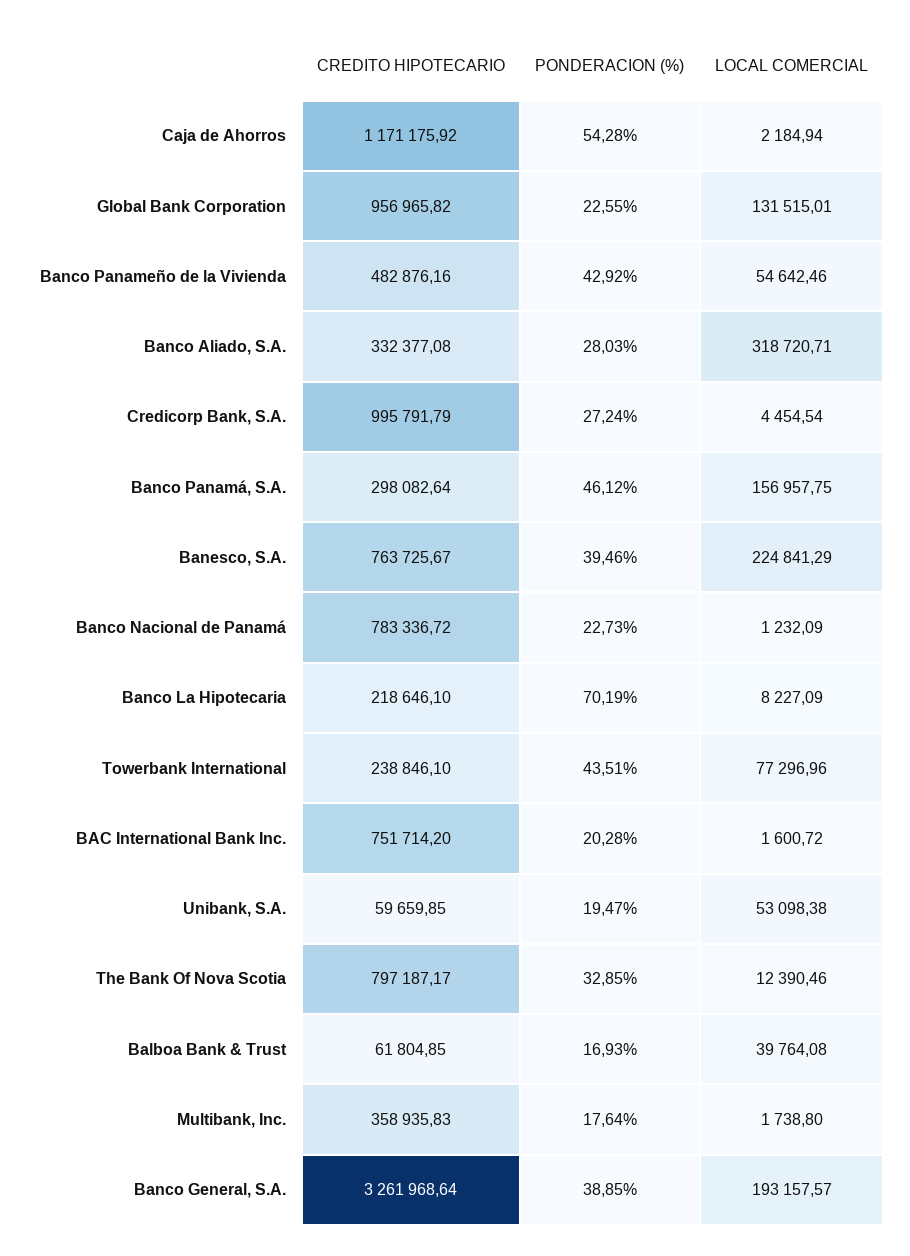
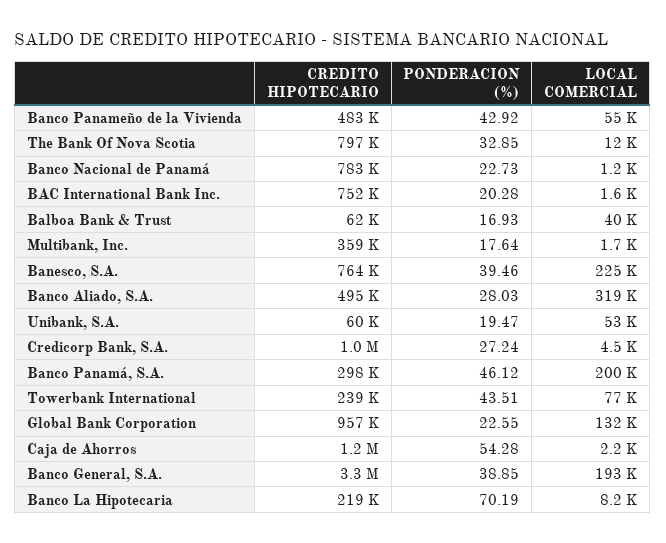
CREDITO HIPOTECARIO, Banco Aliado, S.A.: 332377.08 -> 495000
LOCAL COMERCIAL, Banco Panamá, S.A.: 156957.75 -> 200000

